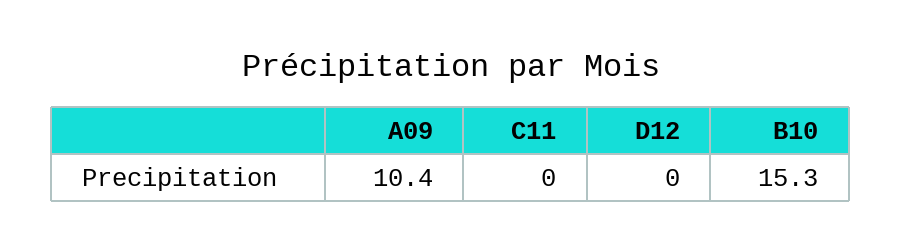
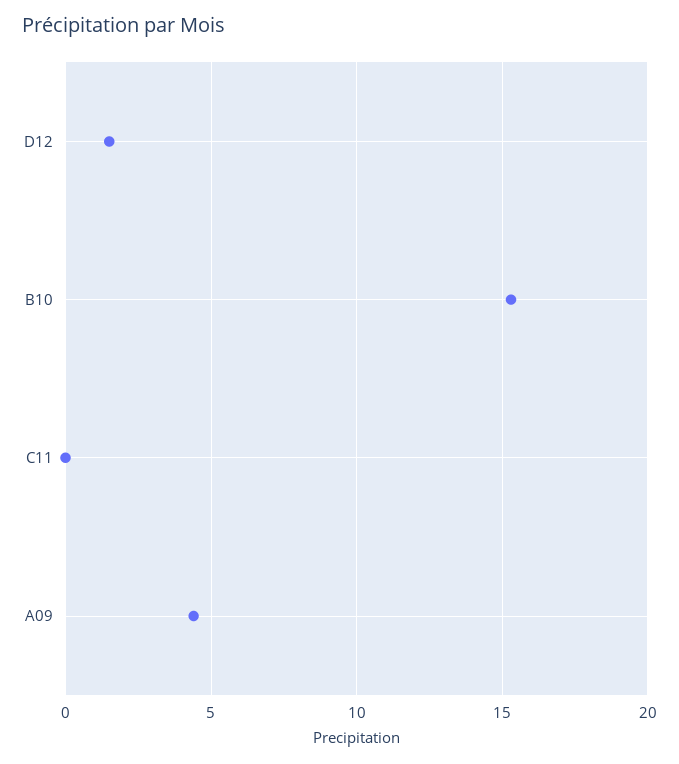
A09: 10.4 -> 4.5
D12: 0 -> 1.5

